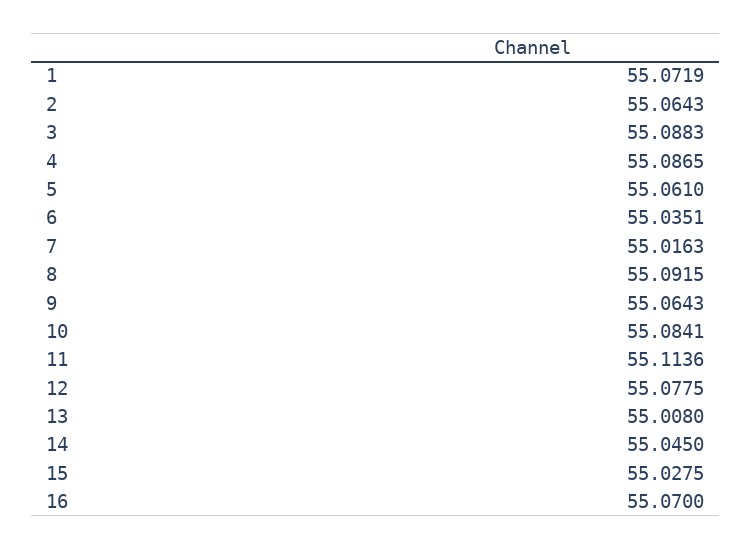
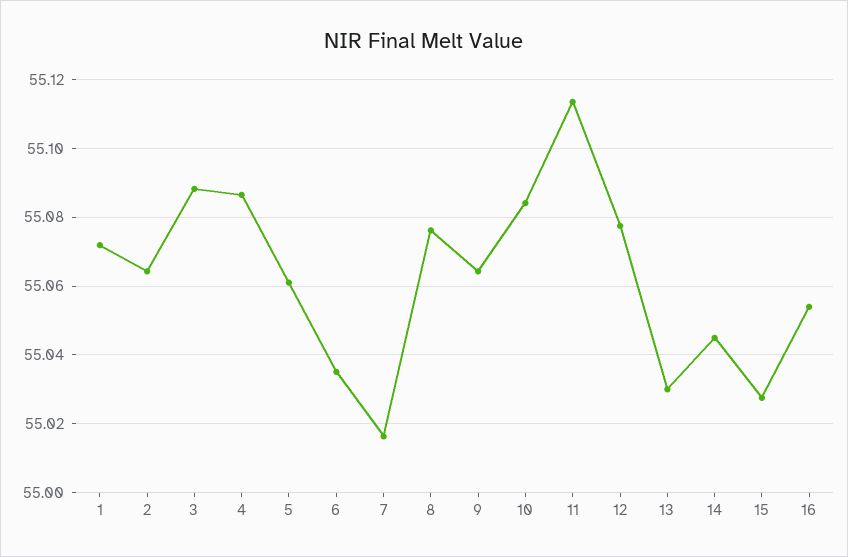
8: 55.0915 -> 55.076
13: 55.008 -> 55.03
16: 55.07 -> 55.054

